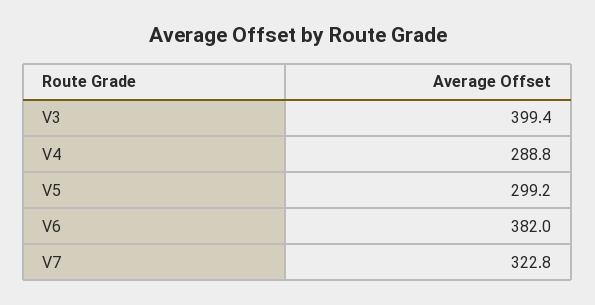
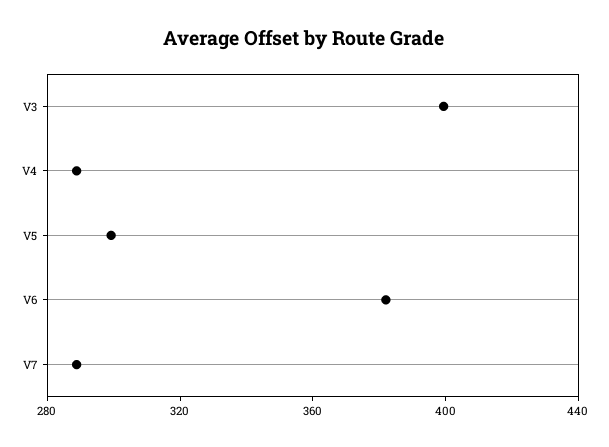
V7: 322.8 -> 290

